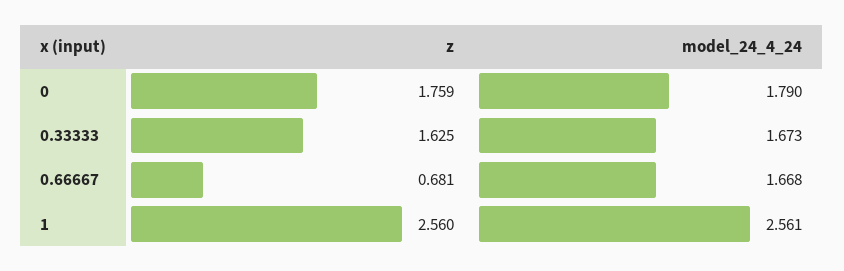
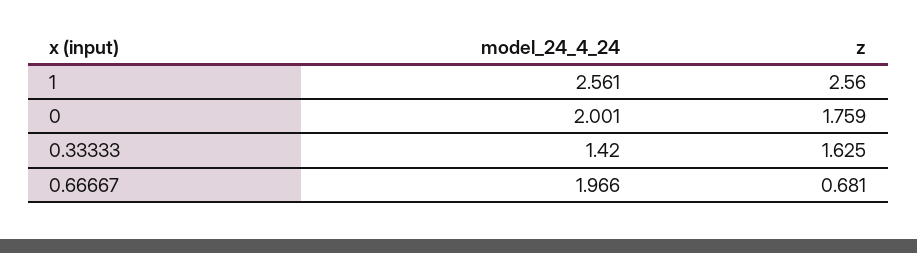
model_24_4_24, 0: 1.79 -> 2.001
model_24_4_24, 0.33333: 1.673 -> 1.42
model_24_4_24, 0.66667: 1.668 -> 1.966

